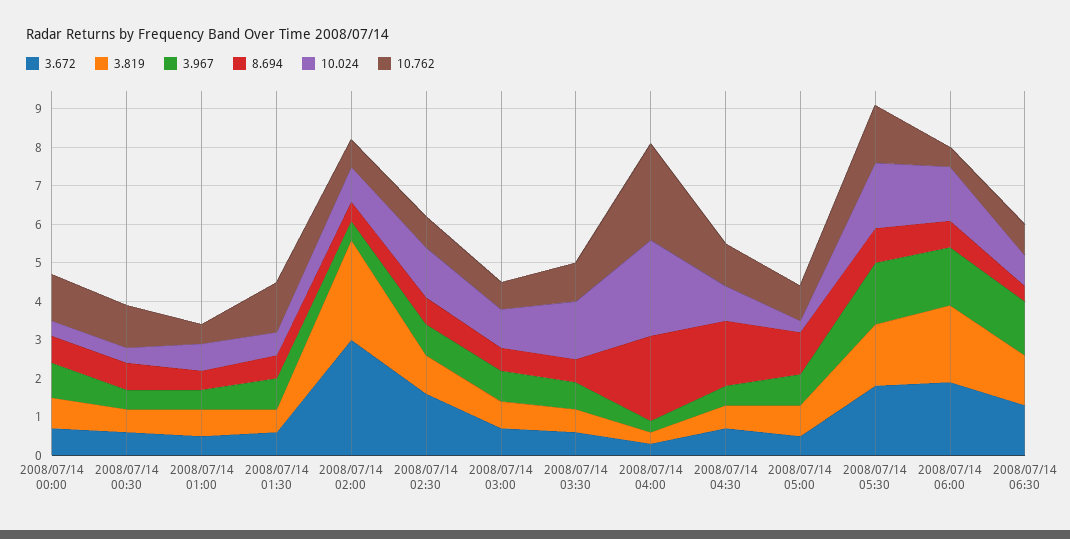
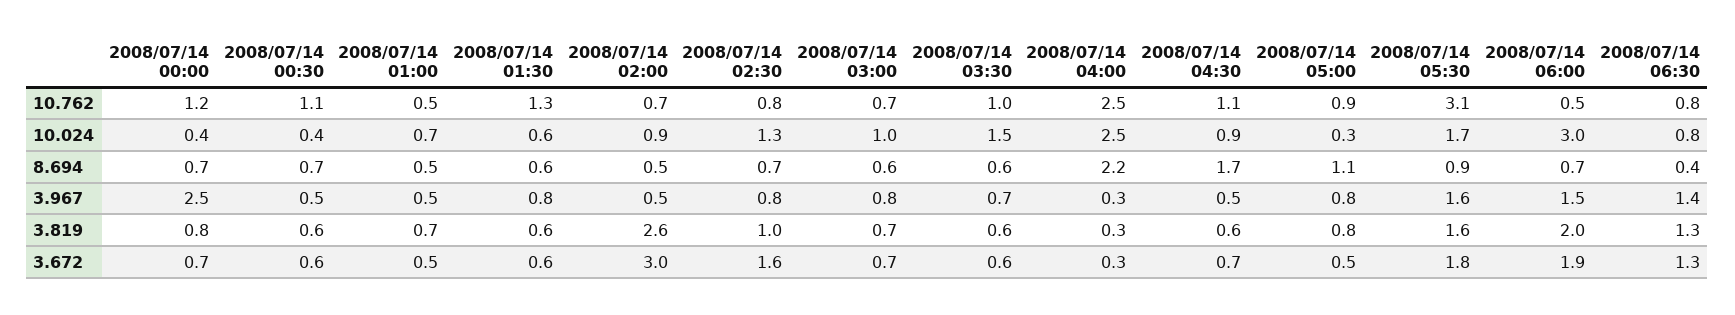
3.967, 2008/07/14 00:00: 1 -> 2.5
10.762, 2008/07/14 05:30: 1.5 -> 3.1
10.024, 2008/07/14 06:00: 1.5 -> 3

